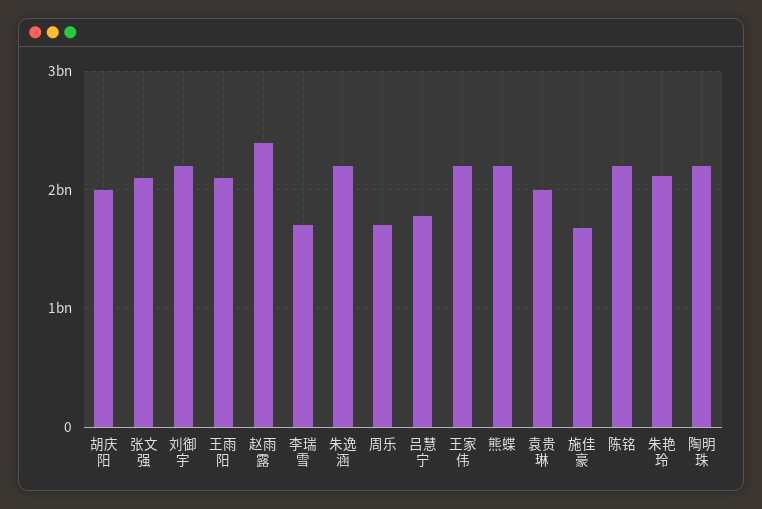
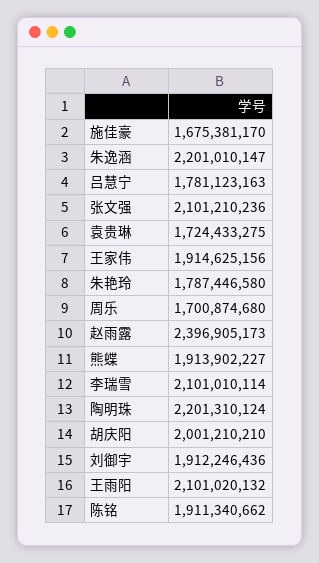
刘御宇: 2200000000 -> 1912246436
李瑞雪: 1700000000 -> 2101010114
王家伟: 2200000000 -> 1914625156
熊蝶: 2200000000 -> 1913902227
袁贵琳: 2000000000 -> 1724433275
陈铭: 2200000000 -> 1911340662
朱艳玲: 2100000000 -> 1787446580

